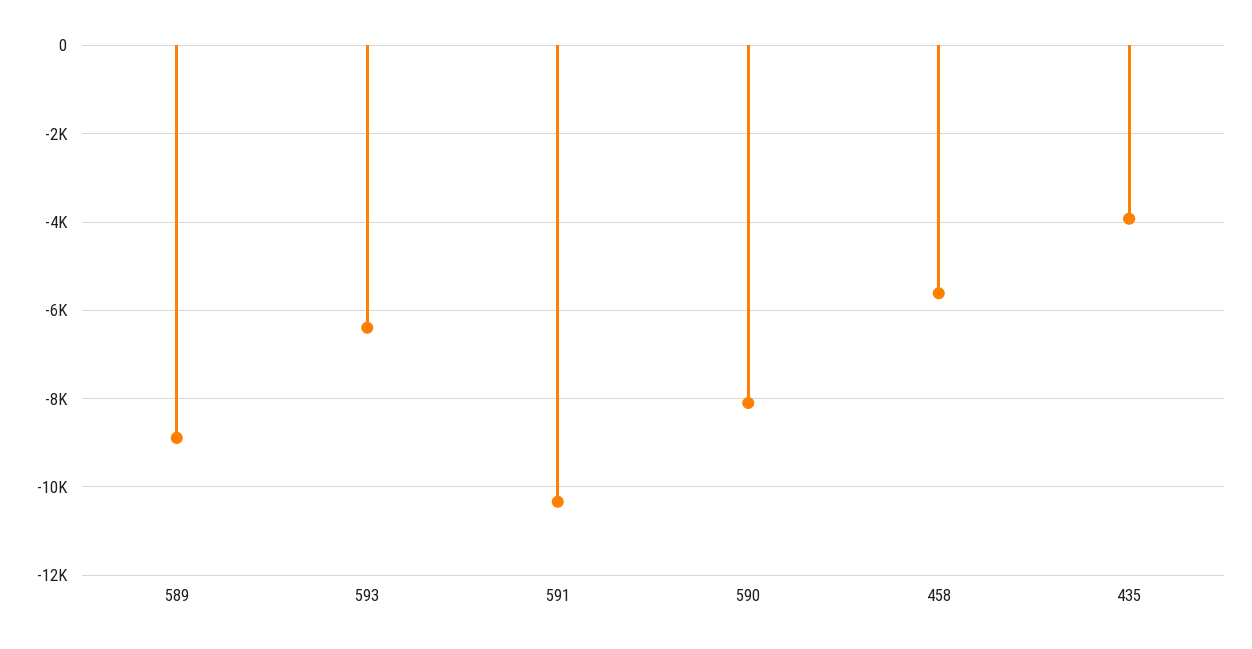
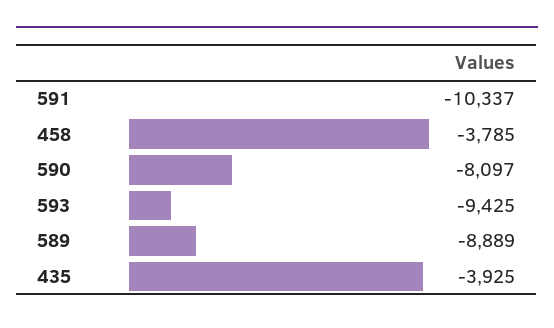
593: -6400 -> -9425
458: -5600 -> -3785

